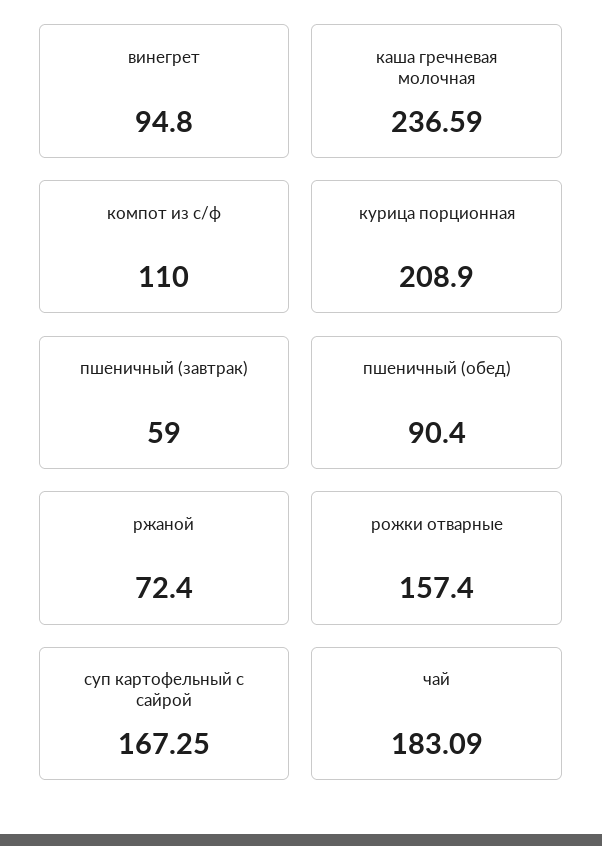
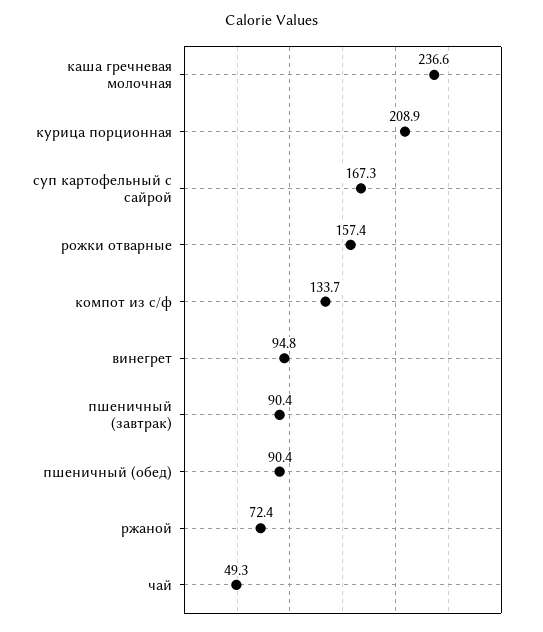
компот из с/ф: 110 -> 133.7
пшеничный (завтрак): 59 -> 90.4
чай: 183.09 -> 49.3

